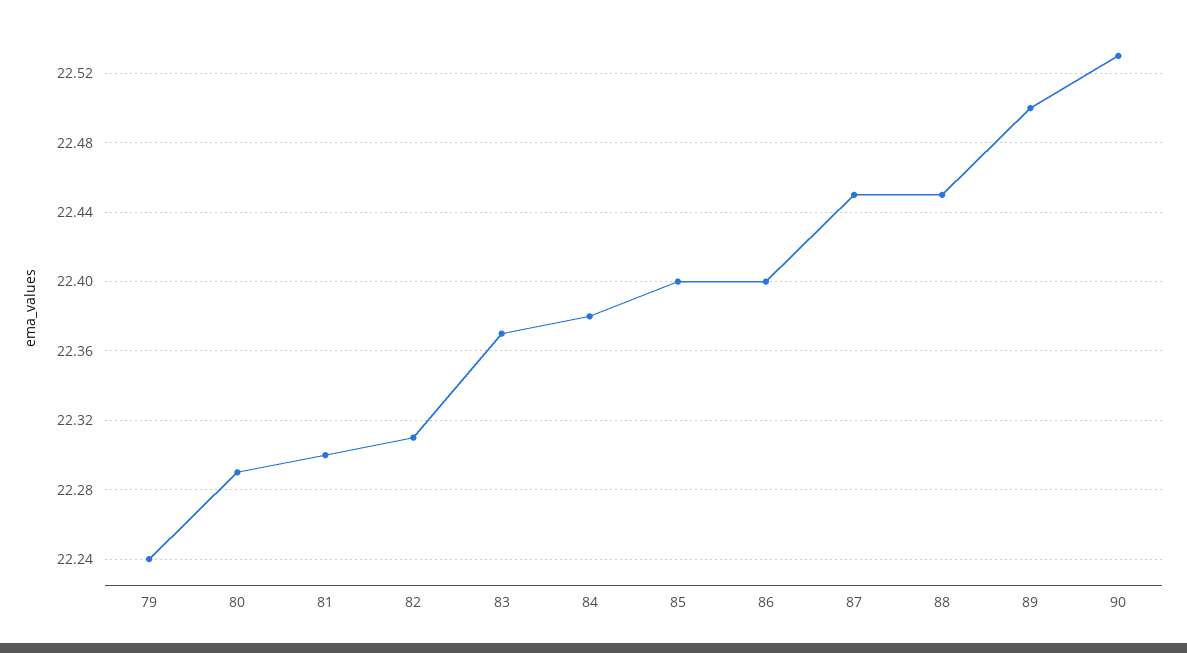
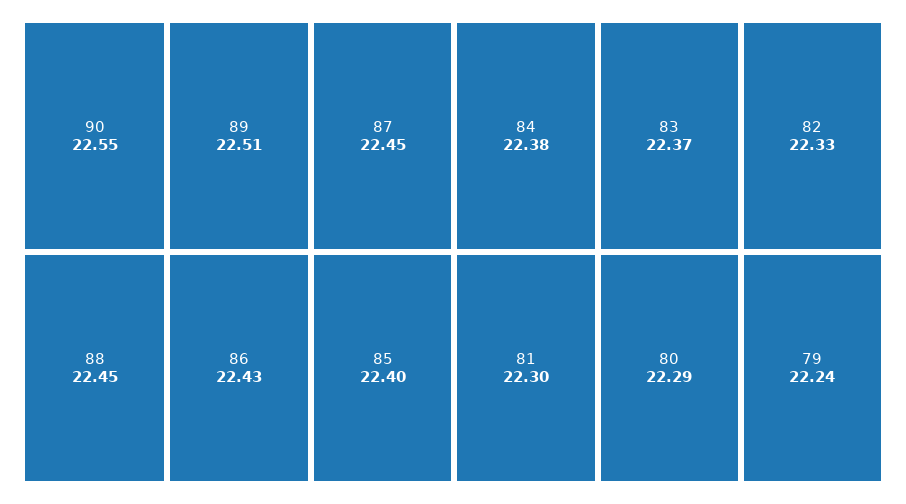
82: 22.31 -> 22.33
86: 22.4 -> 22.43
89: 22.5 -> 22.51
90: 22.53 -> 22.55

